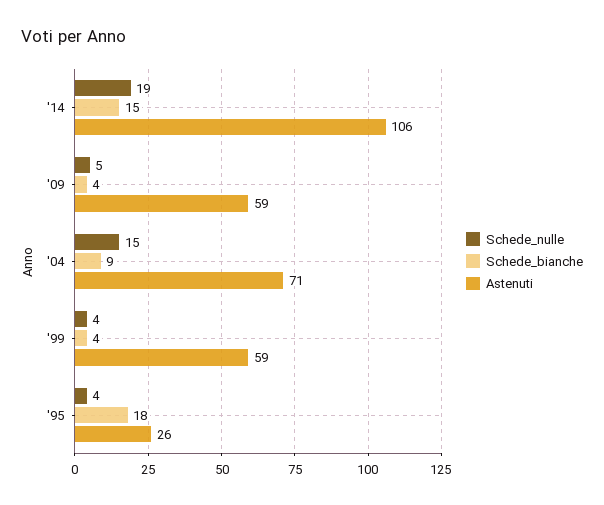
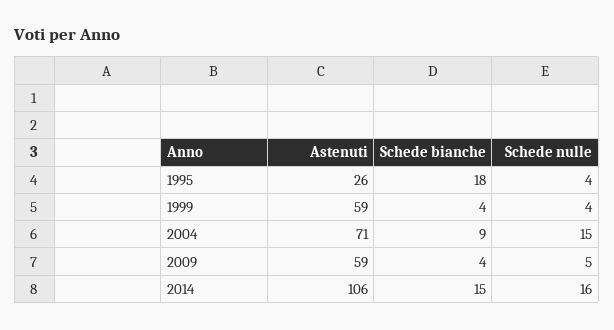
Schede_nulle, '14: 19 -> 16

